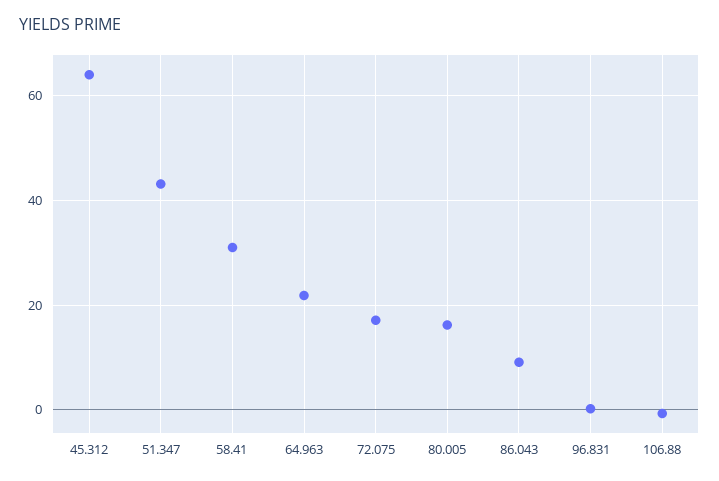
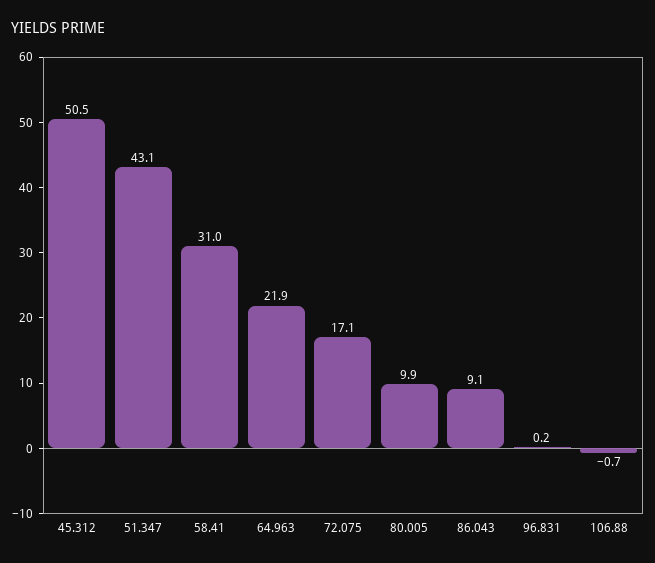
45.312: 64 -> 50.5
80.005: 16 -> 9.9

